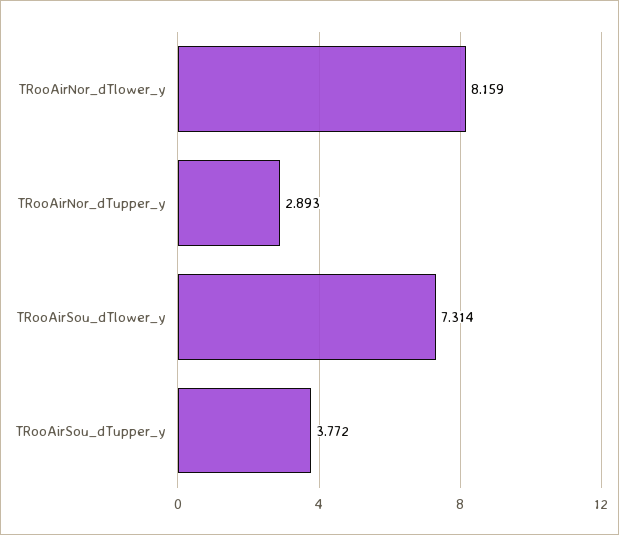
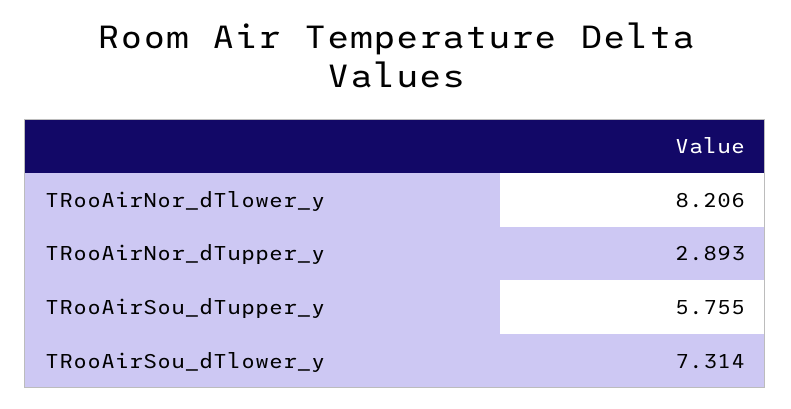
TRooAirNor_dTlower_y: 8.159 -> 8.206
TRooAirSou_dTupper_y: 3.772 -> 5.755

